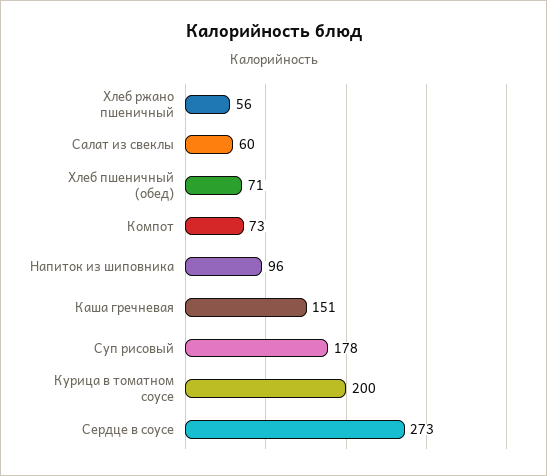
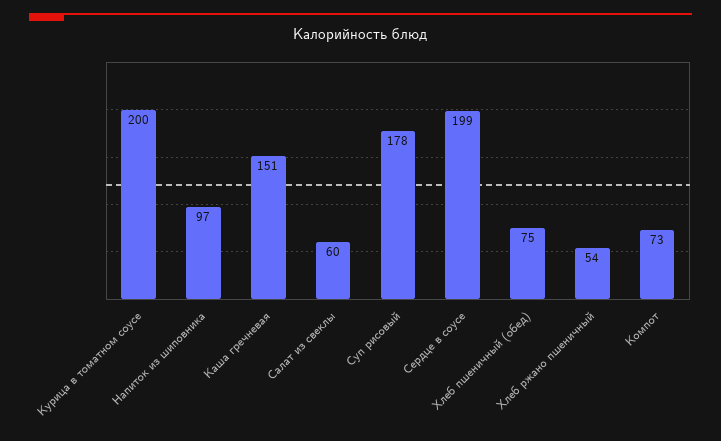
Хлеб ржано пшеничный: 56 -> 54
Хлеб пшеничный (обед): 71 -> 75
Напиток из шиповника: 96 -> 97
Сердце в соусе: 273 -> 199

